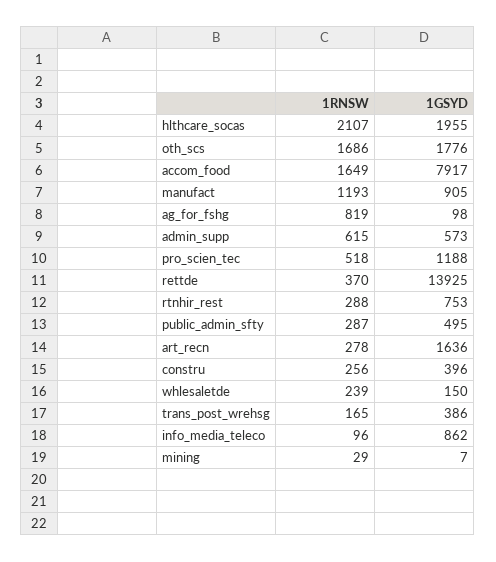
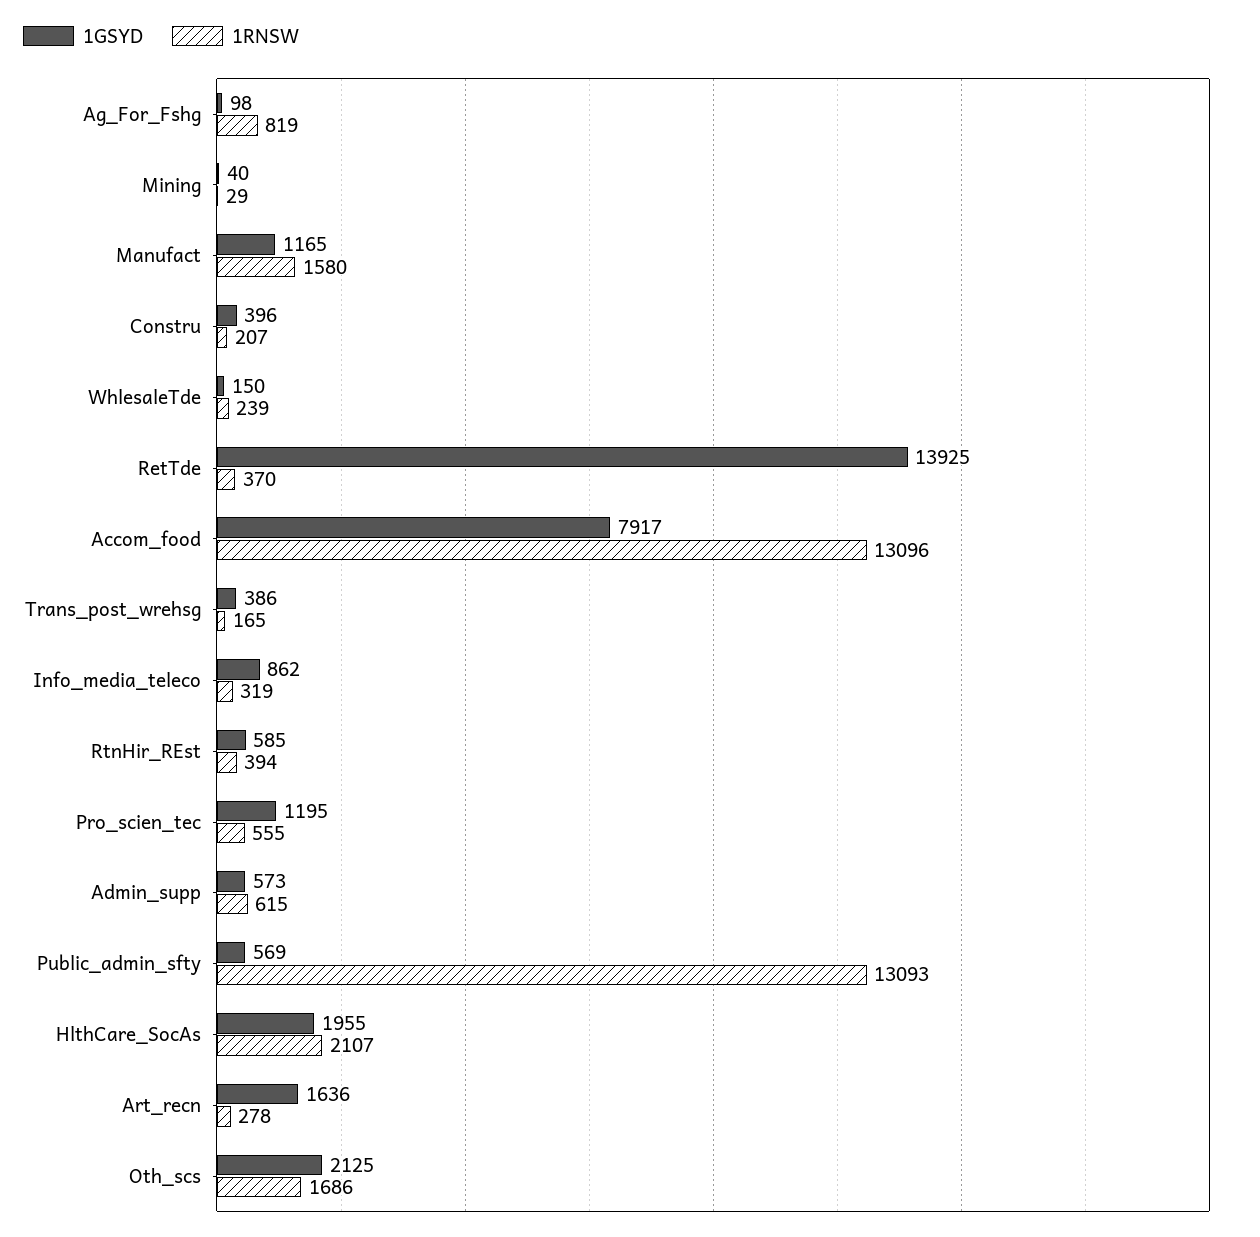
1GSYD, oth_scs: 1776 -> 2125
1RNSW, accom_food: 1649 -> 13096
1RNSW, manufact: 1193 -> 1580
1GSYD, manufact: 905 -> 1165
1RNSW, pro_scien_tec: 518 -> 555
1GSYD, pro_scien_tec: 1188 -> 1195
1RNSW, rtnhir_rest: 288 -> 394
1GSYD, rtnhir_rest: 753 -> 585
1RNSW, public_admin_sfty: 287 -> 13093
1GSYD, public_admin_sfty: 495 -> 569
1RNSW, constru: 256 -> 207
1RNSW, info_media_teleco: 96 -> 319
1GSYD, mining: 7 -> 40

